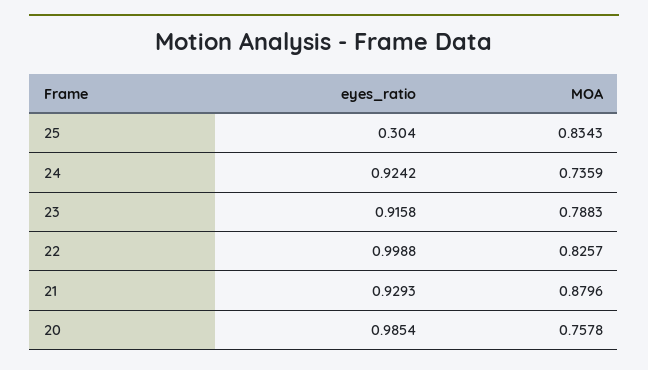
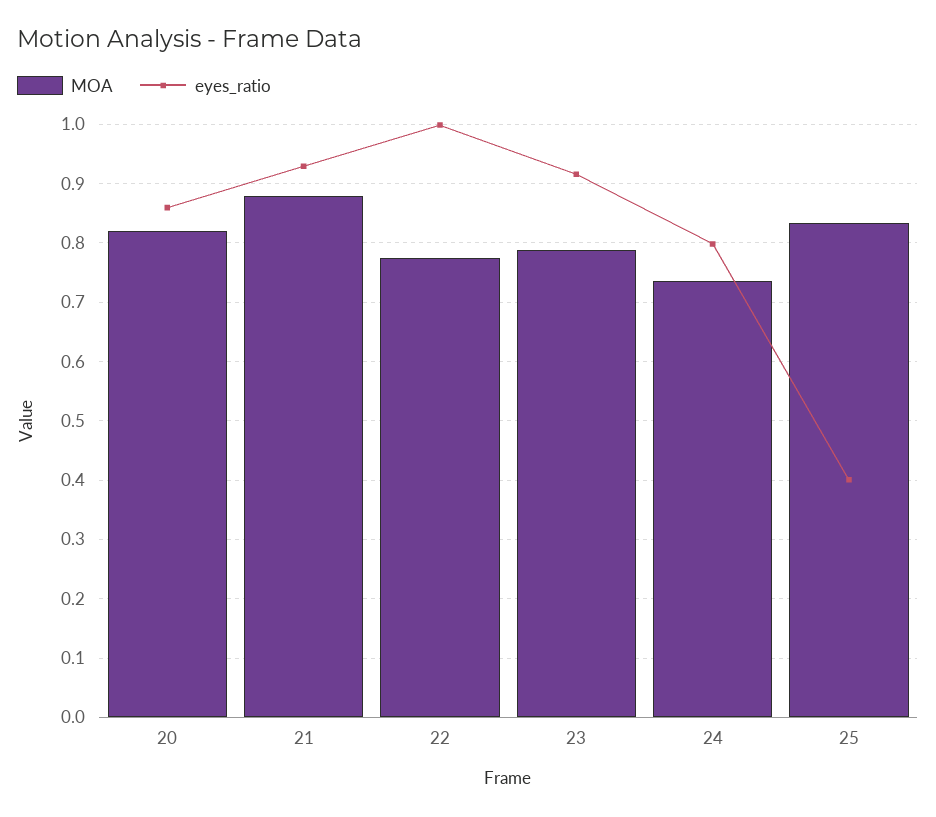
eyes_ratio, 25: 0.304 -> 0.4
eyes_ratio, 24: 0.9242 -> 0.8
MOA, 22: 0.8257 -> 0.78
eyes_ratio, 20: 0.9854 -> 0.86
MOA, 20: 0.7578 -> 0.82

